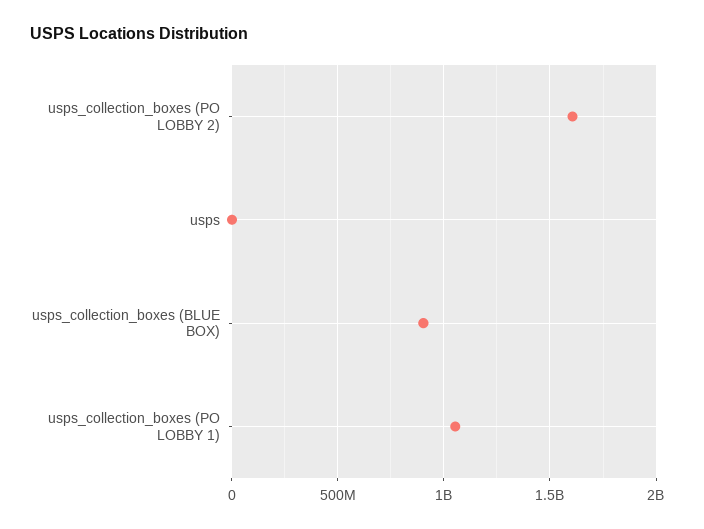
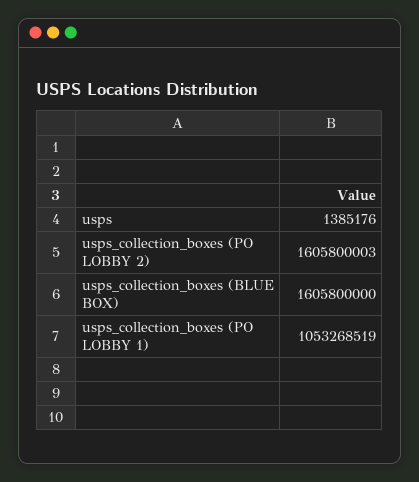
usps_collection_boxes (BLUE BOX): 900000000 -> 1605800000

